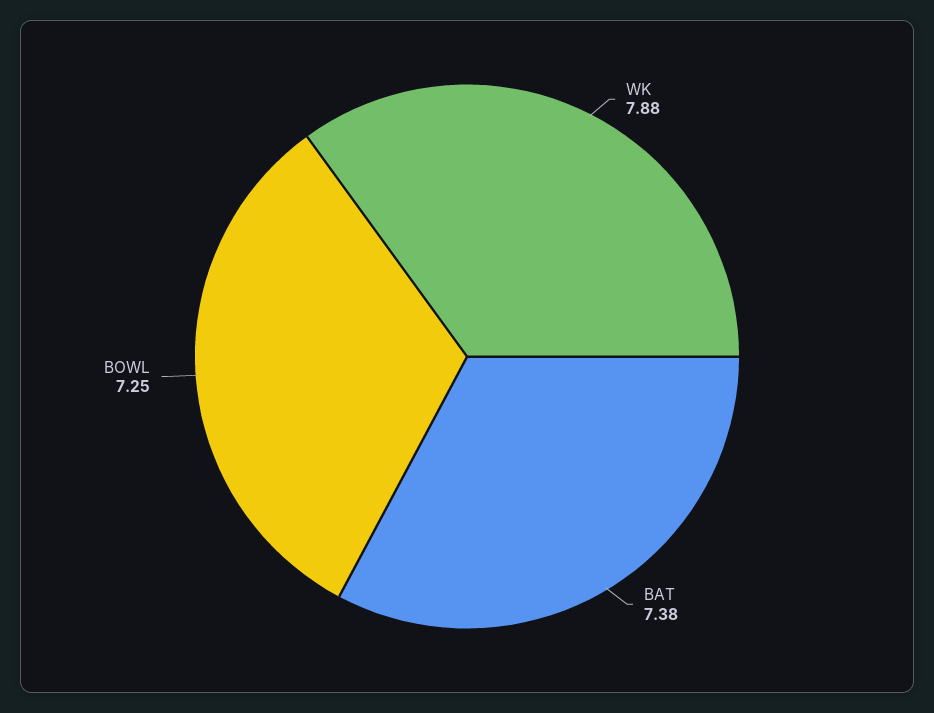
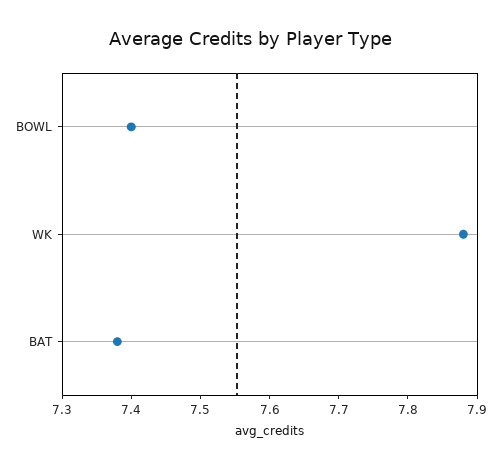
BOWL: 7.25 -> 7.4

